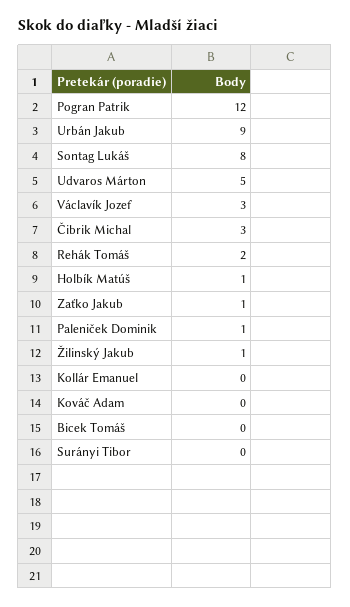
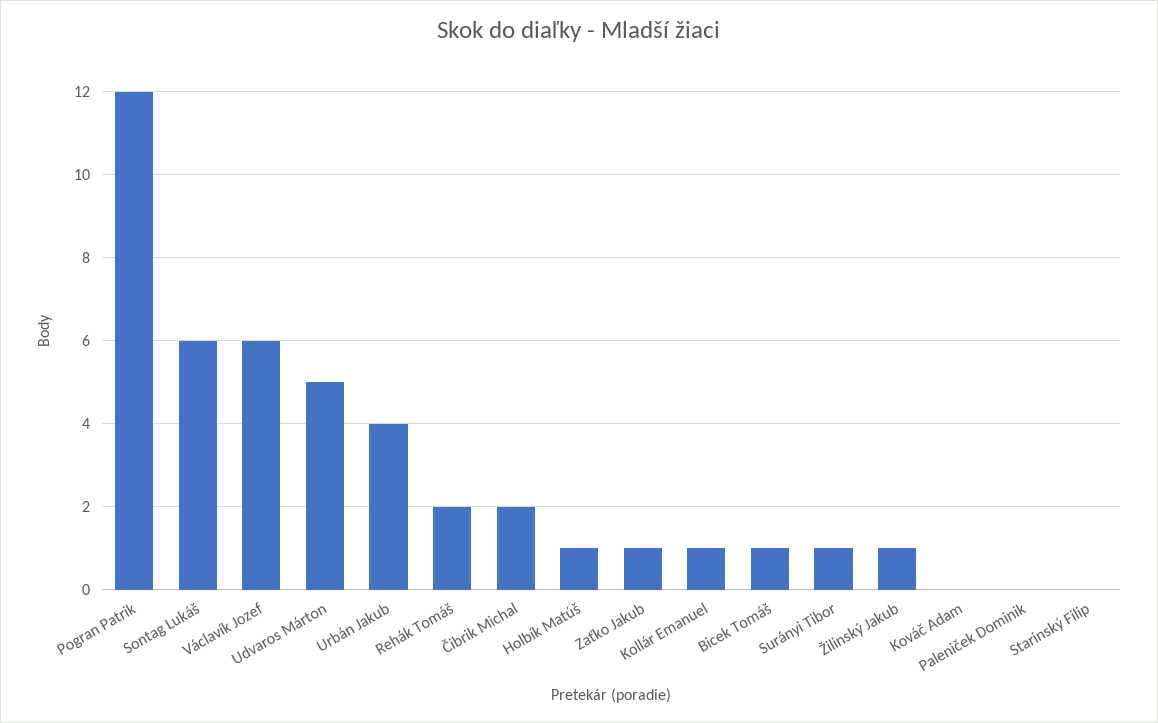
Urbán Jakub: 9 -> 4
Sontag Lukáš: 8 -> 6
Václavík Jozef: 3 -> 6
Čibrik Michal: 3 -> 2
Paleniček Dominik: 1 -> 0
Kollár Emanuel: 0 -> 1
Bicek Tomáš: 0 -> 1
Surányi Tibor: 0 -> 1
Starinský Filip: none -> 0

